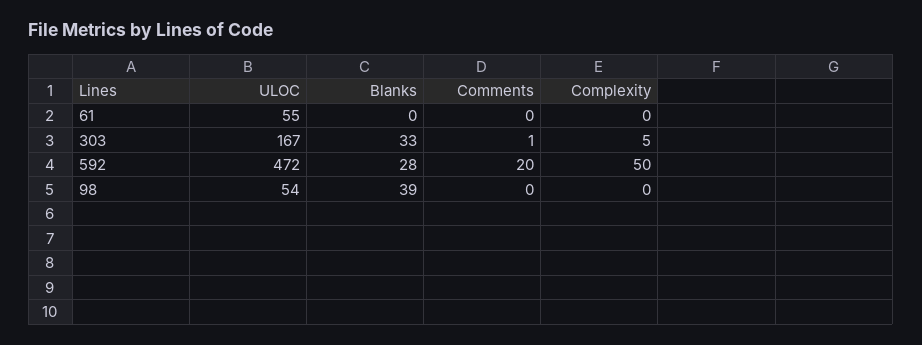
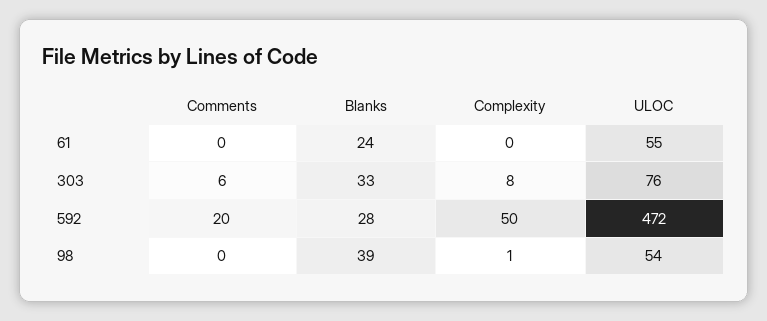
Blanks, 61: 0 -> 24
ULOC, 303: 167 -> 76
Comments, 303: 1 -> 6
Complexity, 303: 5 -> 8
Complexity, 98: 0 -> 1

